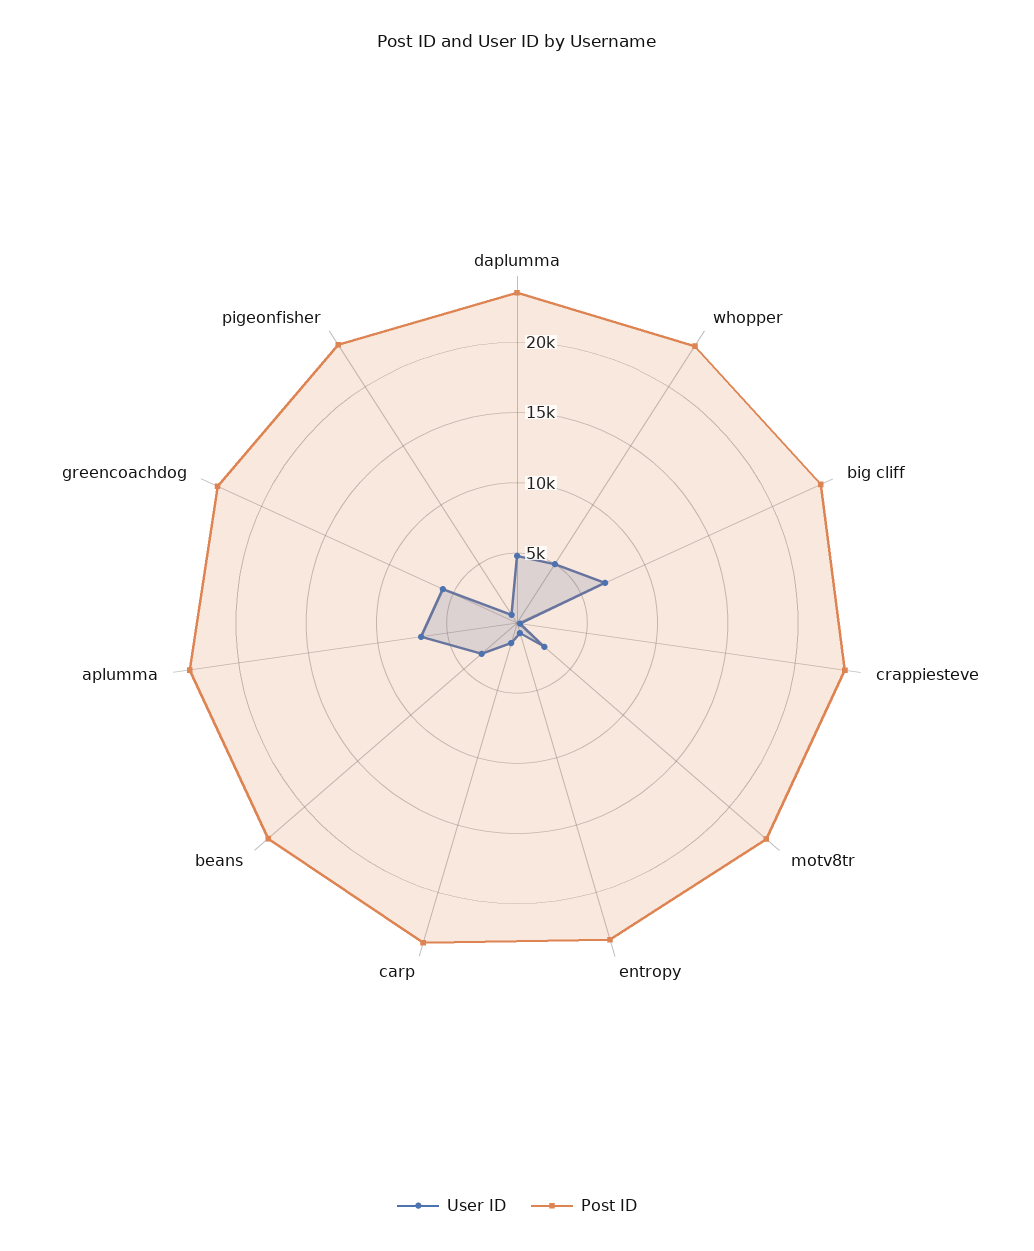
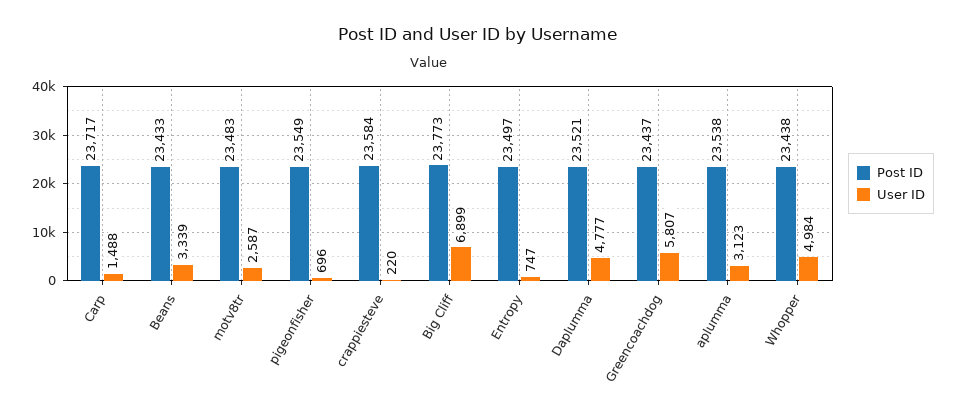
User ID, aplumma: 7000 -> 3123

